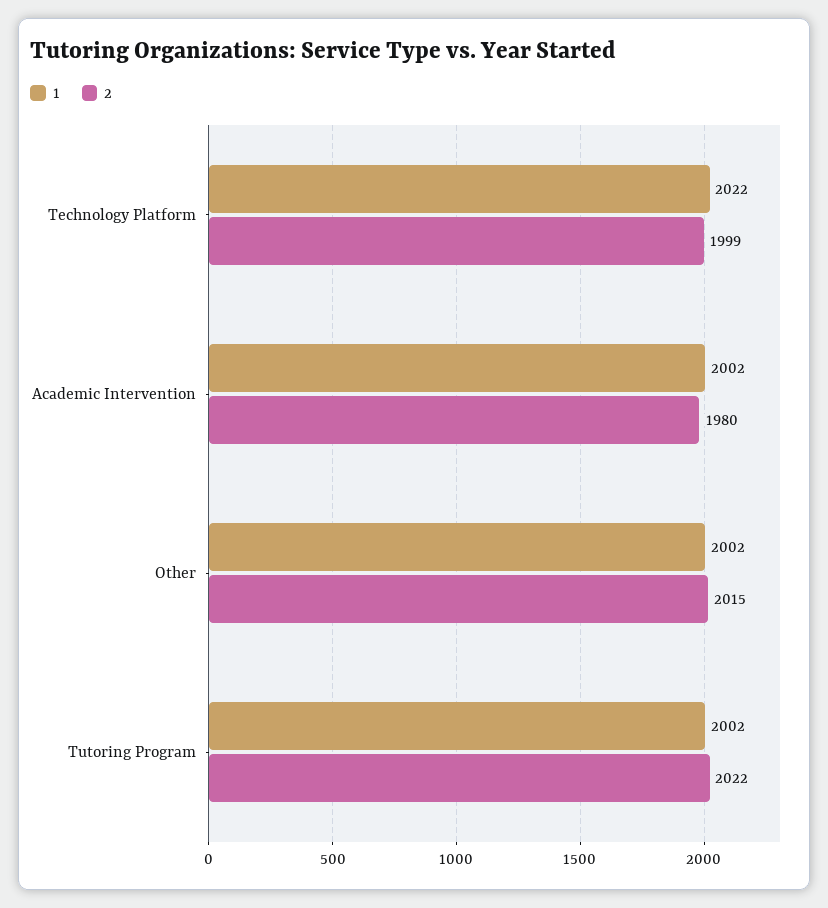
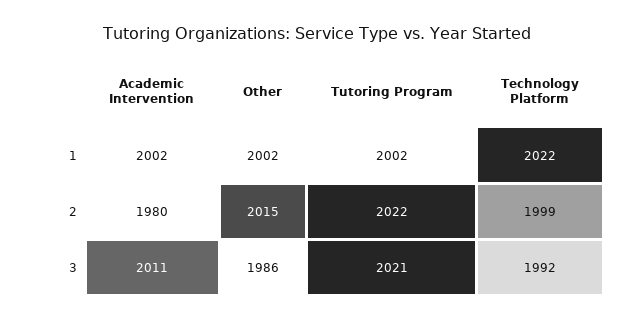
3, Academic Intervention: none -> 2011
3, Other: none -> 1986
3, Tutoring Program: none -> 2021
3, Technology Platform: none -> 1992

